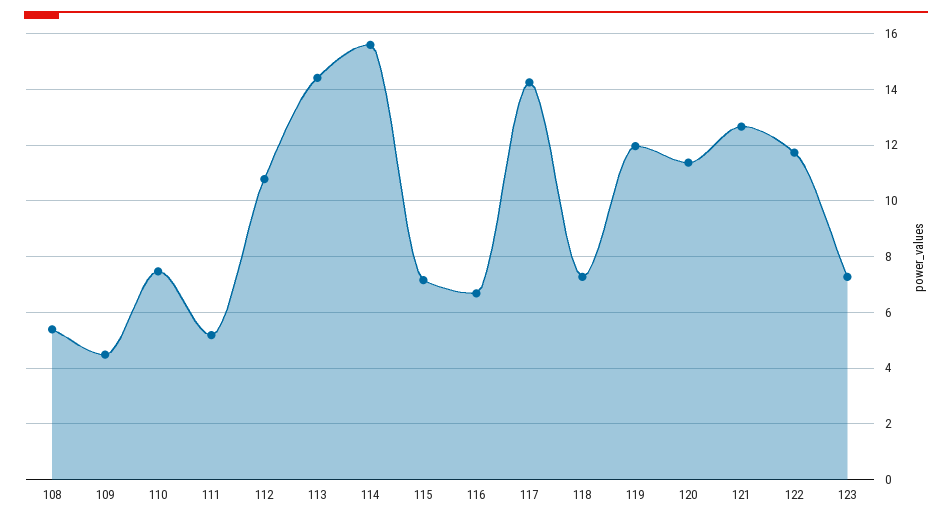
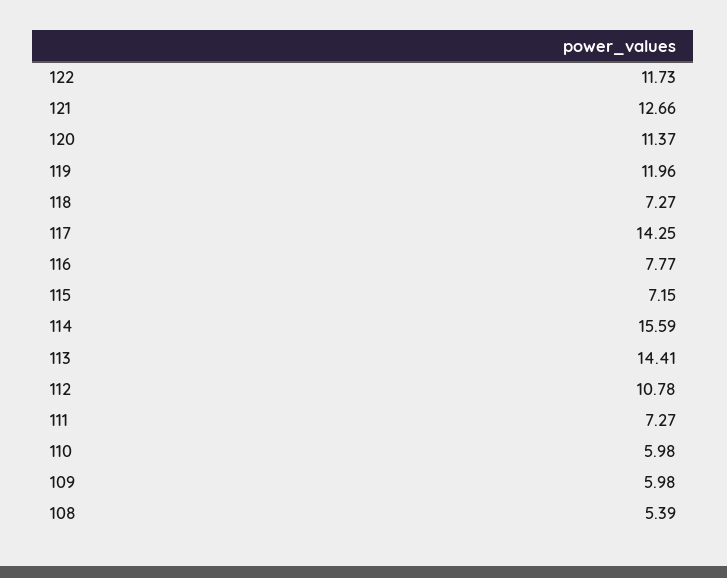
109: 4.5 -> 5.98
110: 7.5 -> 5.98
111: 5.25 -> 7.27
116: 6.75 -> 7.77
123: 7.25 -> none

